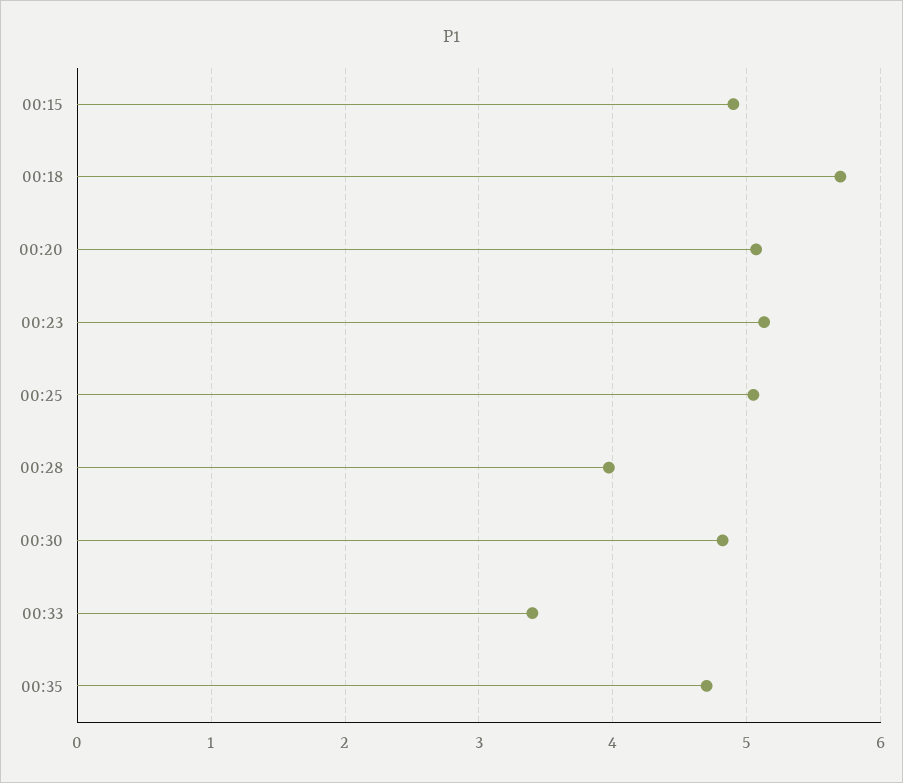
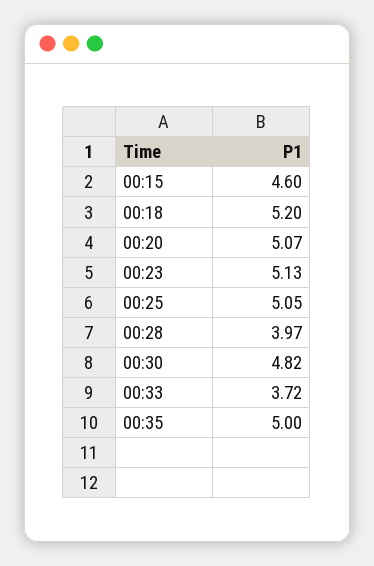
00:15: 4.9 -> 4.6
00:18: 5.7 -> 5.2
00:33: 3.4 -> 3.72
00:35: 4.7 -> 5

